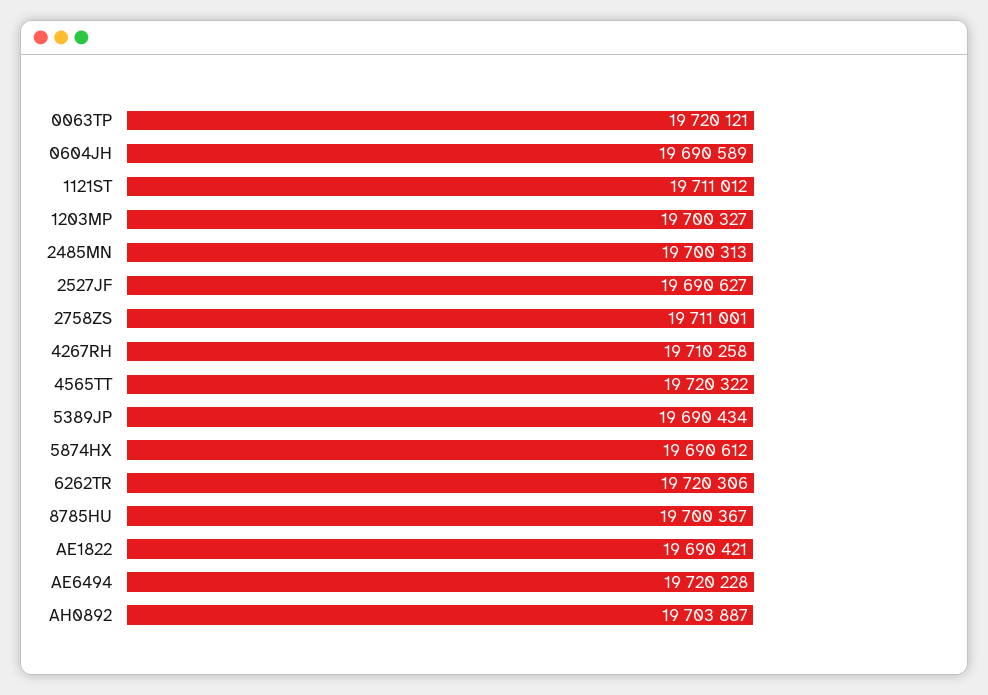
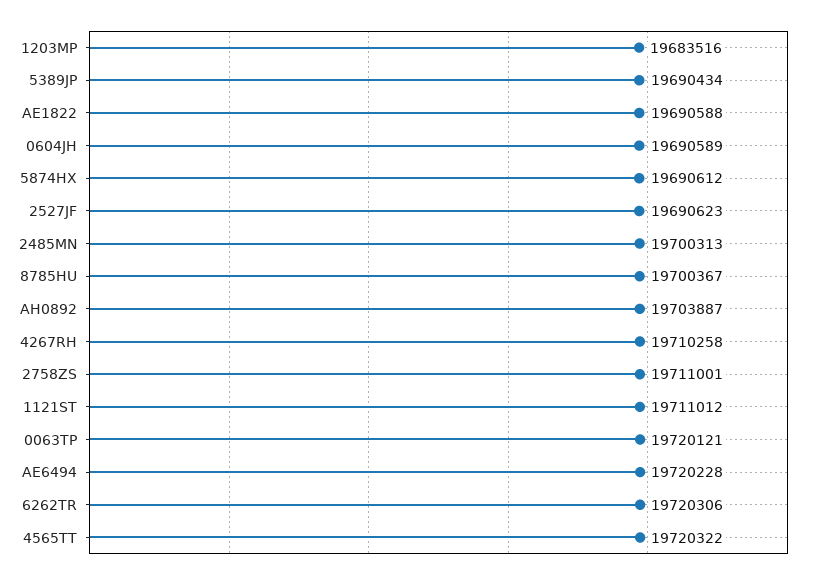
1203MP: 19700327 -> 19683516
2527JF: 19690627 -> 19690623
AE1822: 19690421 -> 19690588

